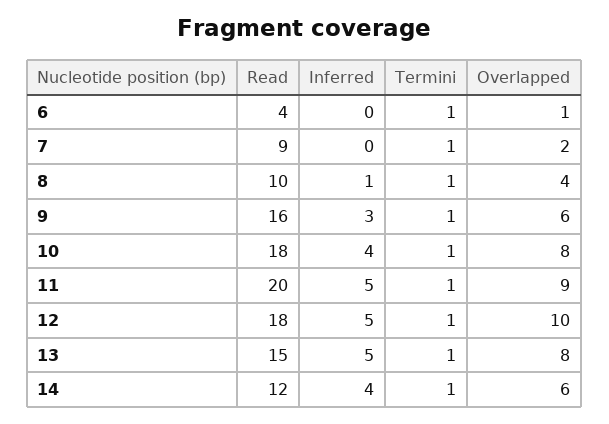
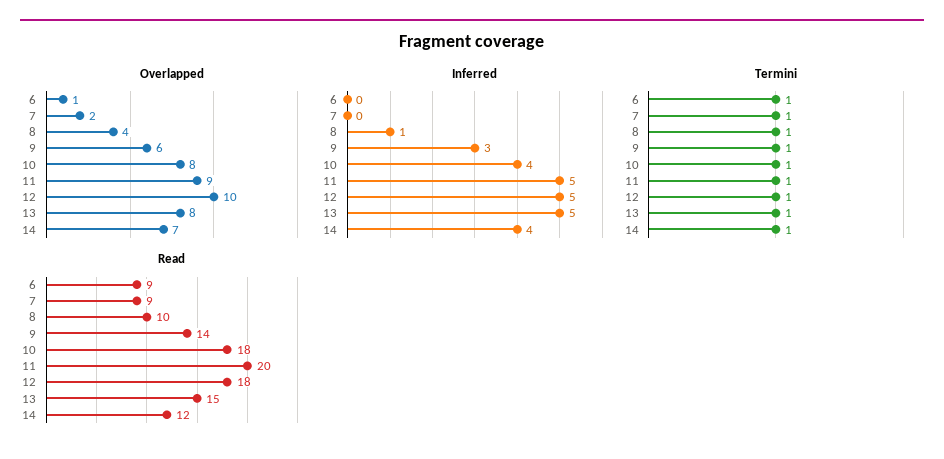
Read, 6: 4 -> 9
Read, 9: 16 -> 14
Overlapped, 14: 6 -> 7

